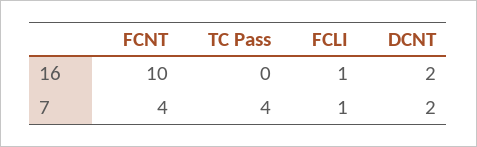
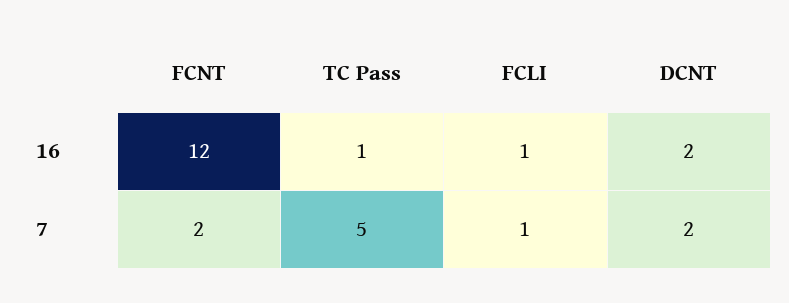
FCNT, 16: 10 -> 12
TC Pass, 16: 0 -> 1
FCNT, 7: 4 -> 2
TC Pass, 7: 4 -> 5

